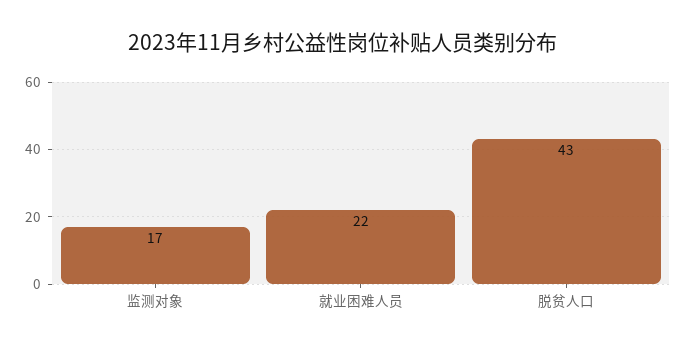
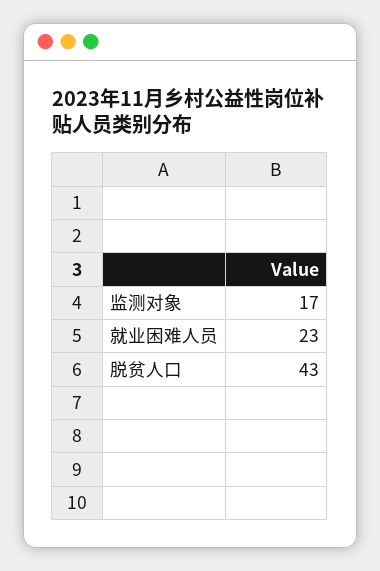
就业困难人员: 22 -> 23

